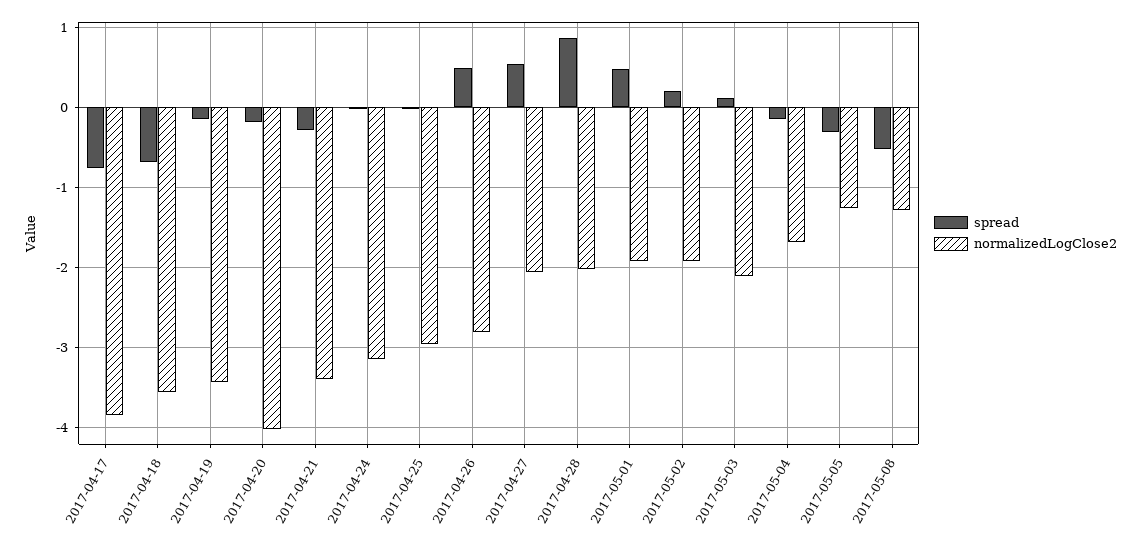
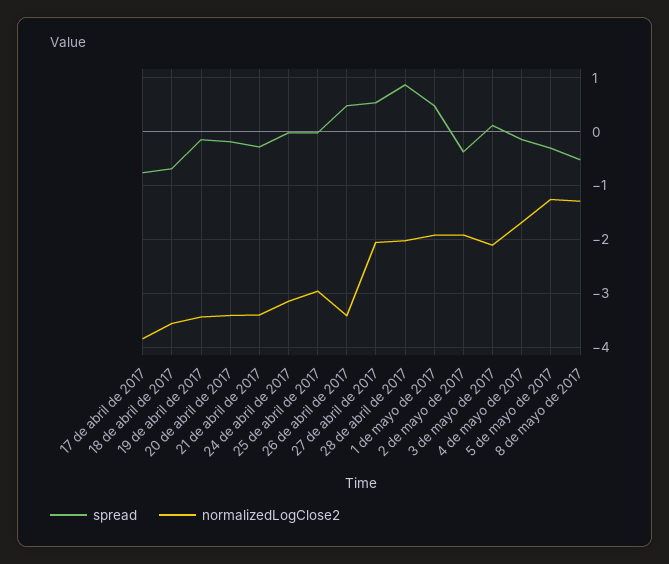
normalizedLogClose2, 2017-04-20: -4 -> -3.4
normalizedLogClose2, 2017-04-26: -2.8 -> -3.4
spread, 2017-05-02: 0.2 -> -0.4

